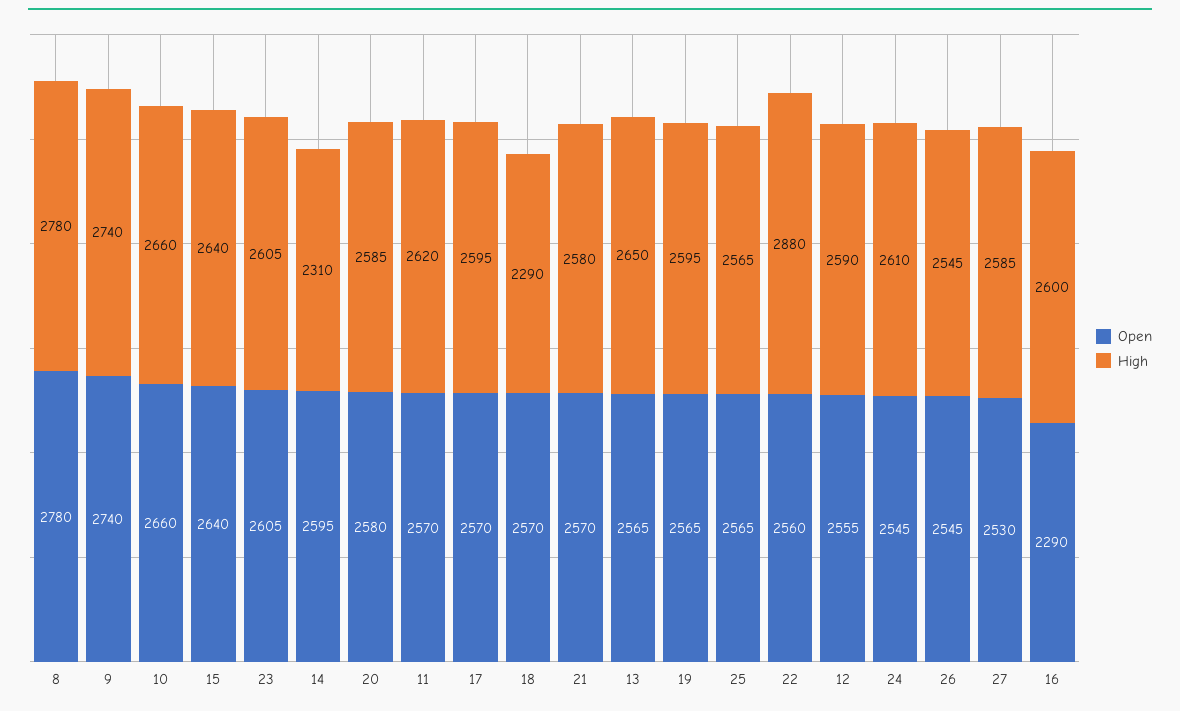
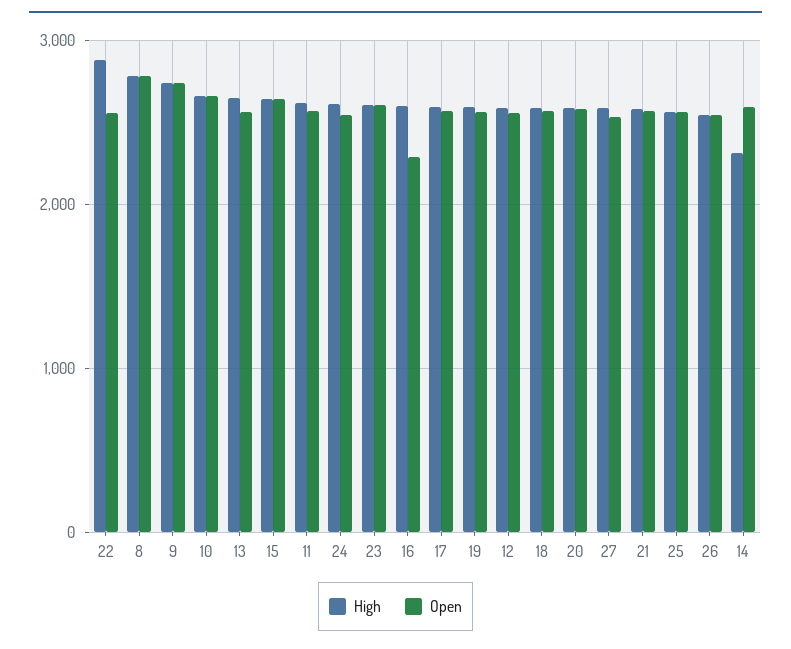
High, 18: 2290 -> 2600

